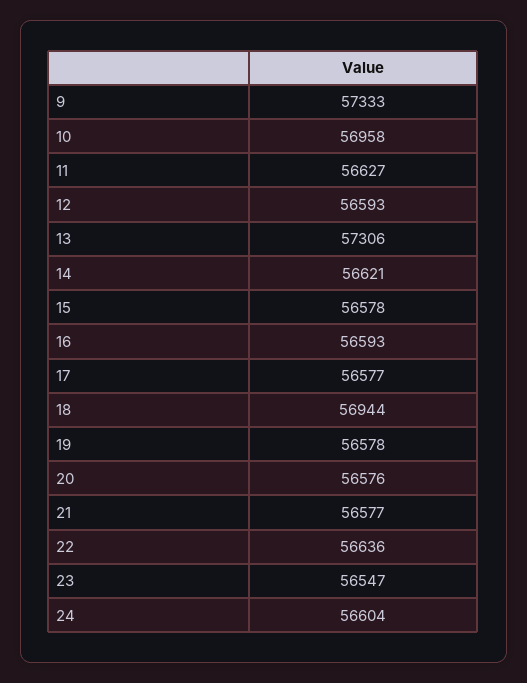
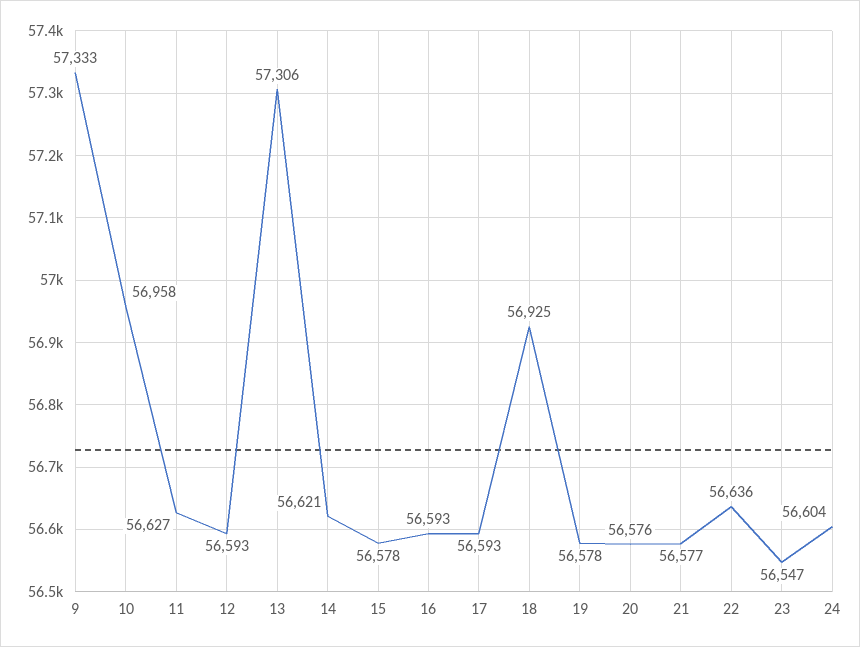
17: 56577 -> 56593
18: 56944 -> 56925

